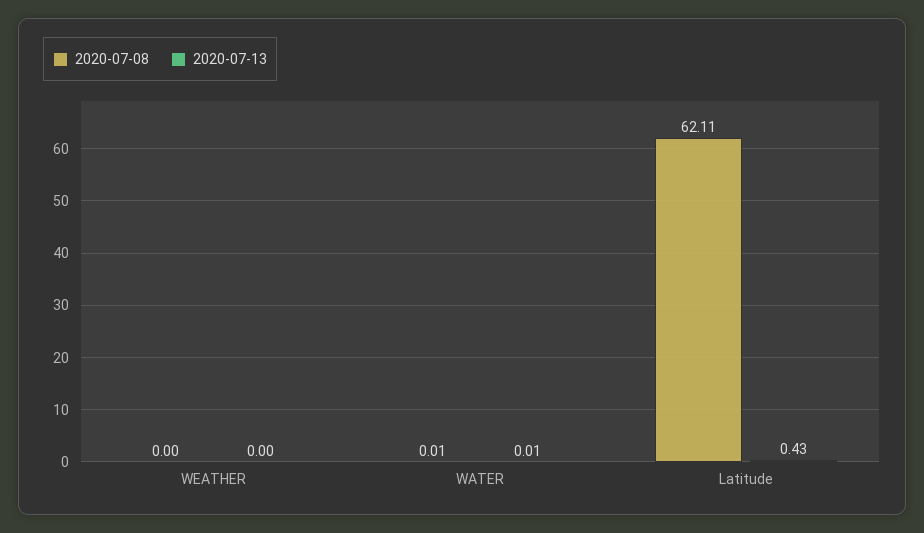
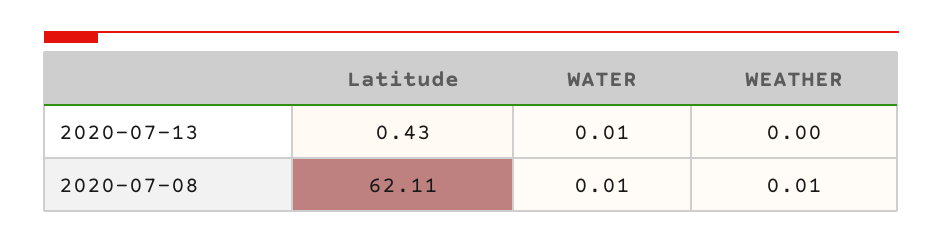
2020-07-08, WEATHER: 0 -> 0.01

